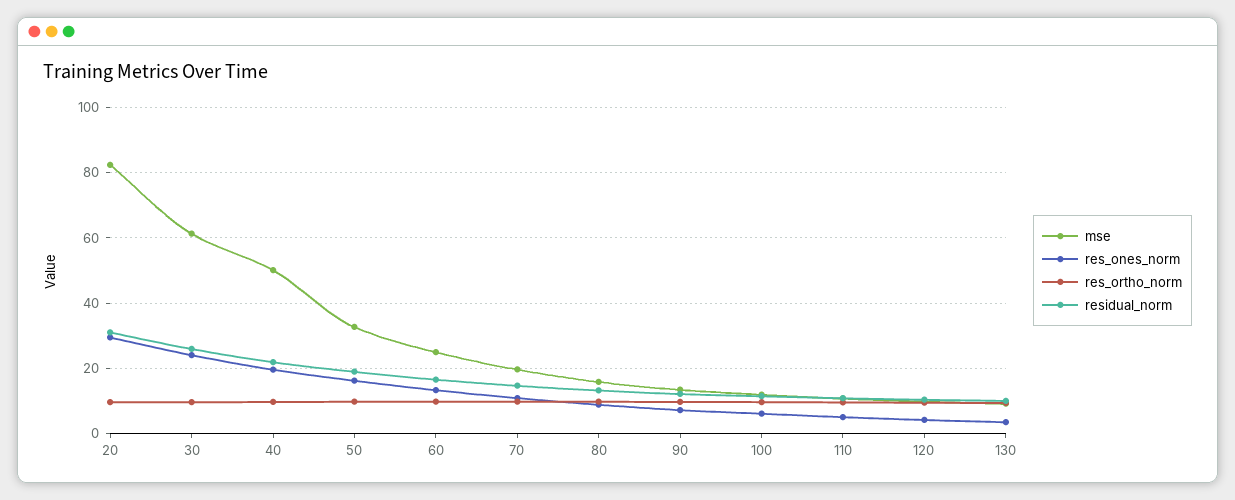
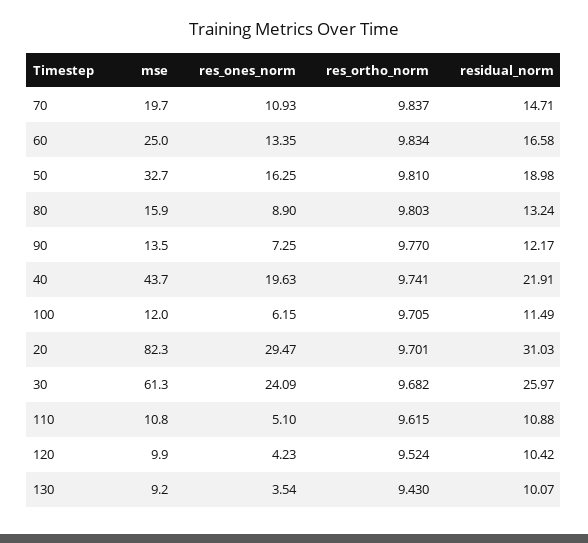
mse, 40: 50 -> 43.7

